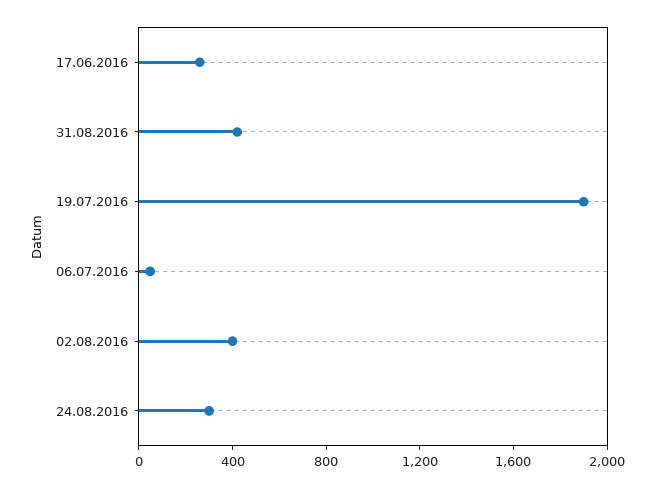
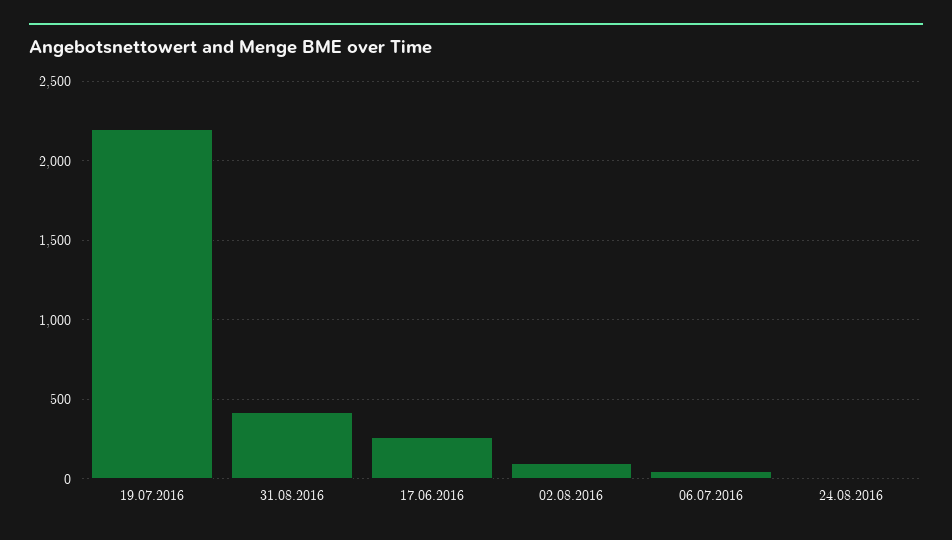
19.07.2016: 1900 -> 2200
02.08.2016: 400 -> 100
24.08.2016: 300 -> 0

